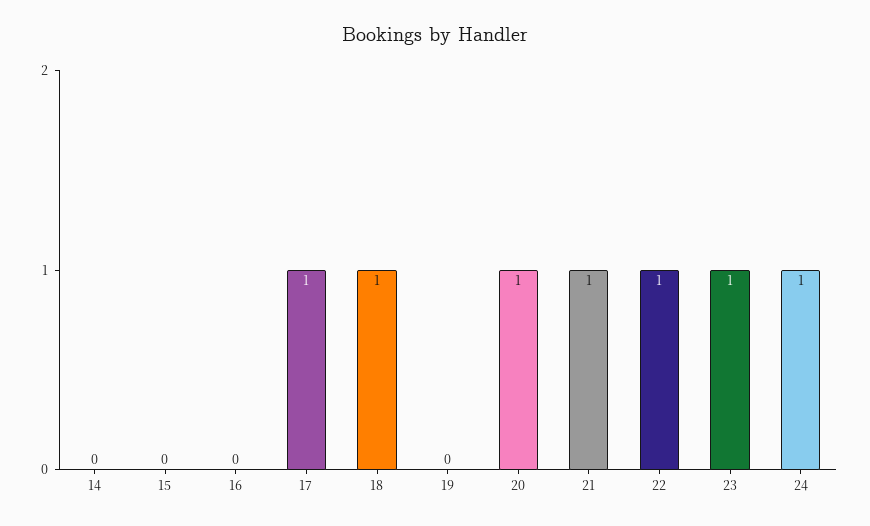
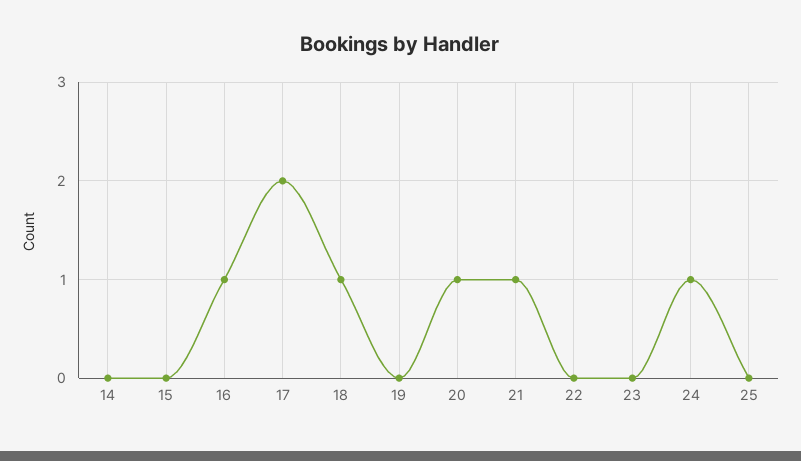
16: 0 -> 1
17: 1 -> 2
22: 1 -> 0
23: 1 -> 0
25: none -> 0

